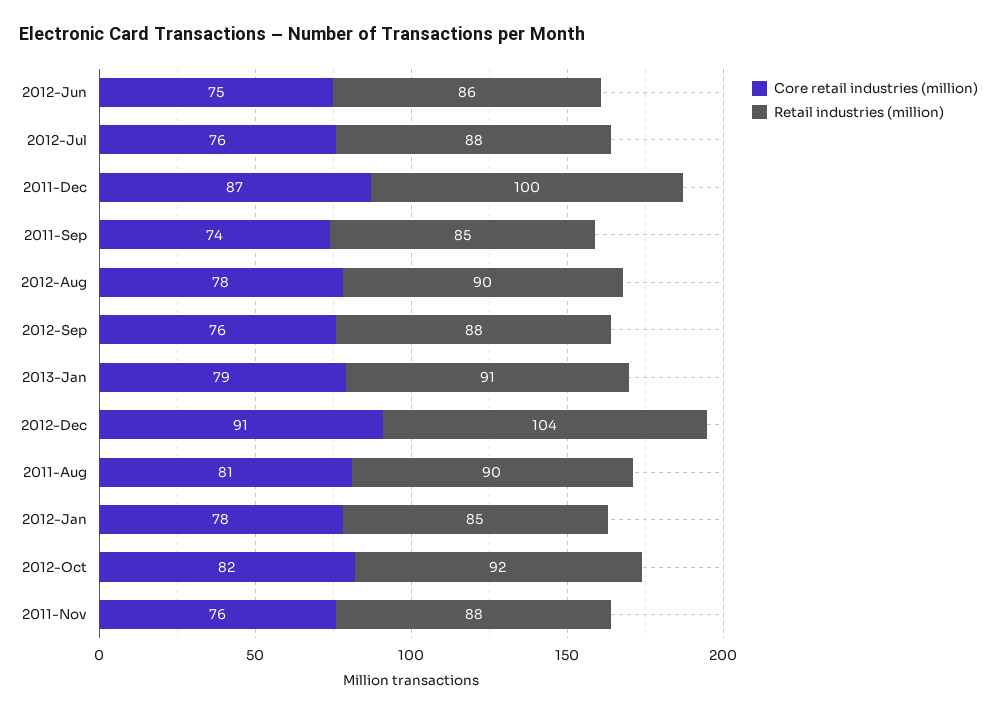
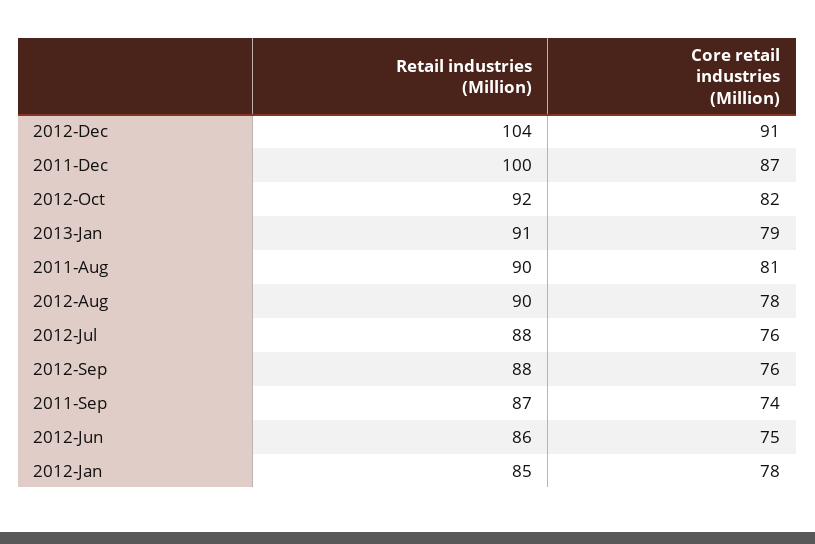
Retail industries (million), 2011-Sep: 85 -> 87
Core retail industries (million), 2011-Nov: 76 -> none
Retail industries (million), 2011-Nov: 88 -> none

